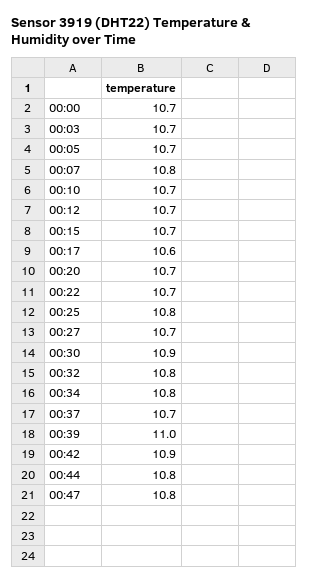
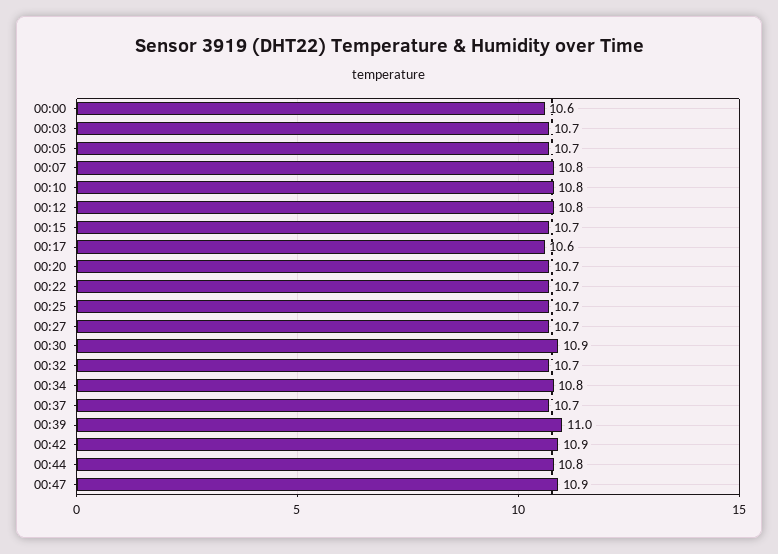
00:00: 10.7 -> 10.6
00:10: 10.7 -> 10.8
00:12: 10.7 -> 10.8
00:25: 10.8 -> 10.7
00:32: 10.8 -> 10.7
00:47: 10.8 -> 10.9

